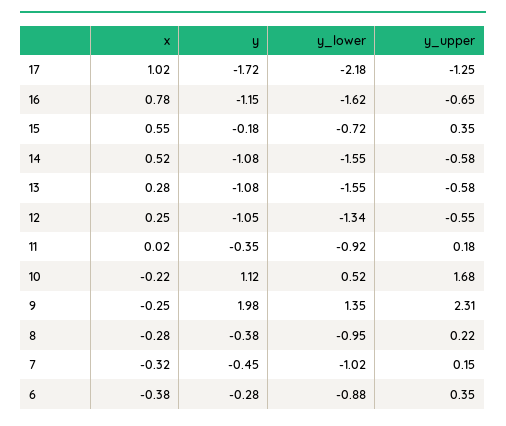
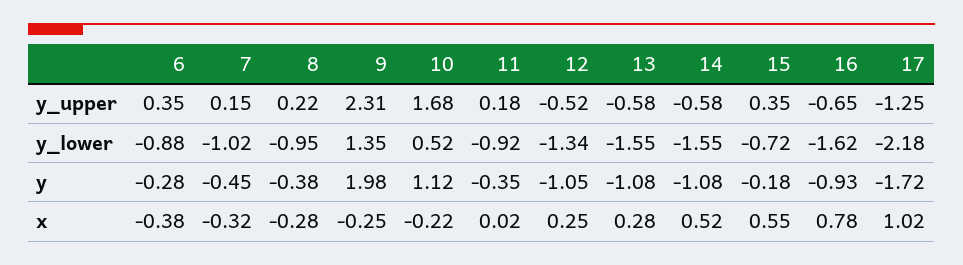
y, 16: -1.15 -> -0.93
y_upper, 12: -0.55 -> -0.52

